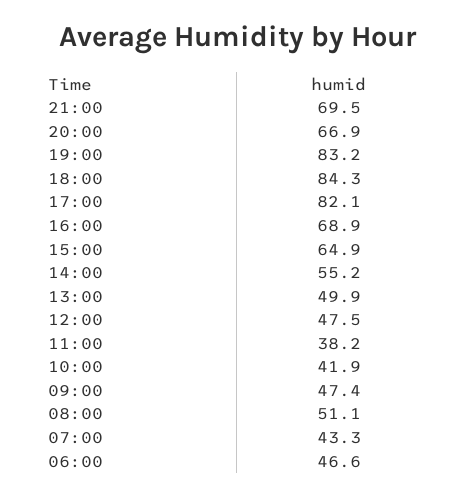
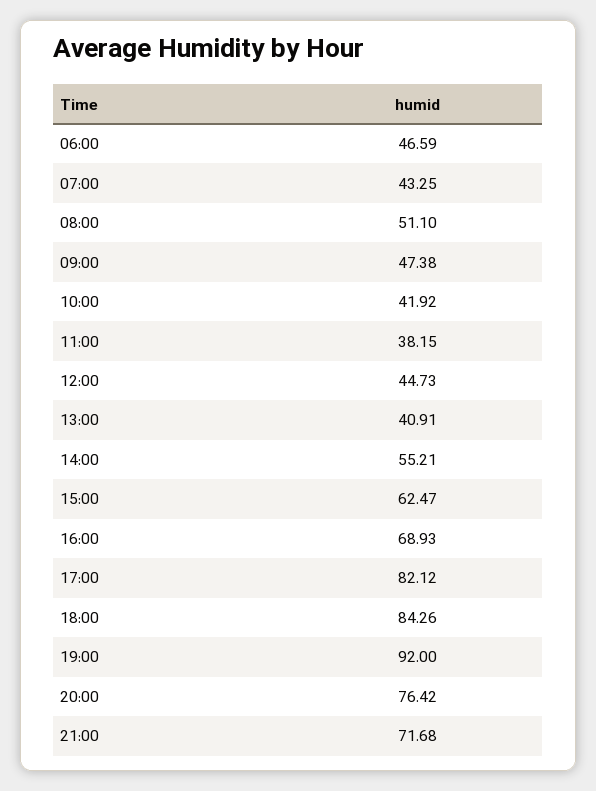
21:00: 69.5 -> 71.68
20:00: 66.9 -> 76.42
19:00: 83.2 -> 92
15:00: 64.9 -> 62.47
13:00: 49.9 -> 40.91
12:00: 47.5 -> 44.73

